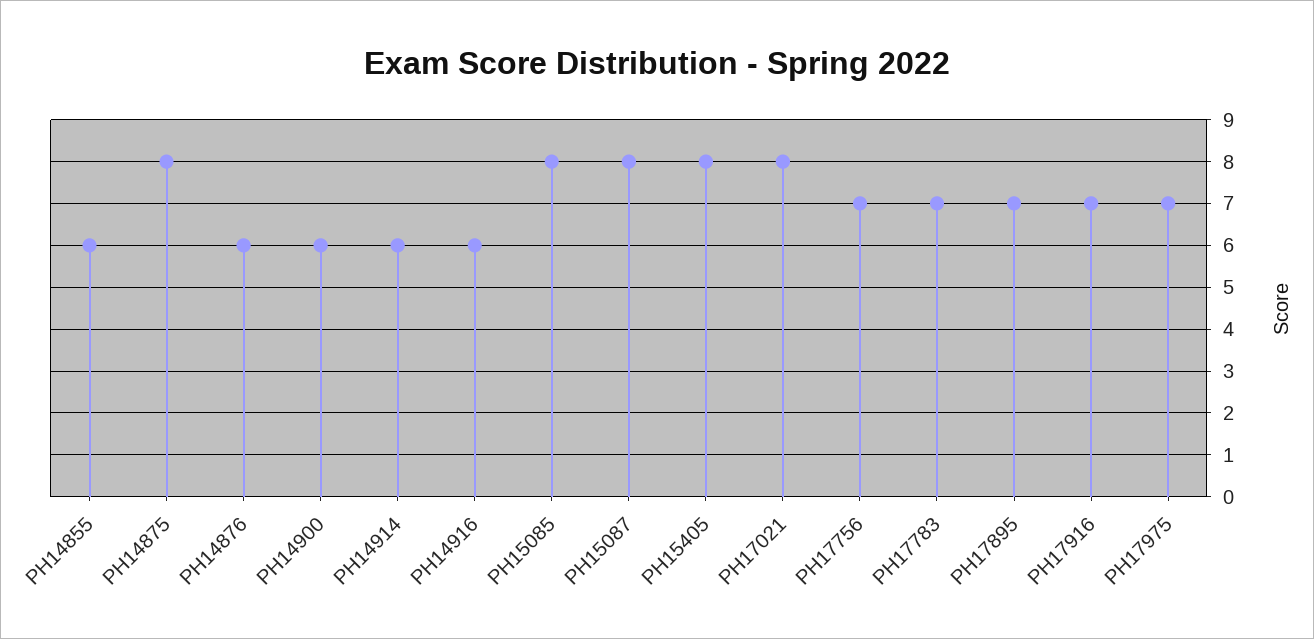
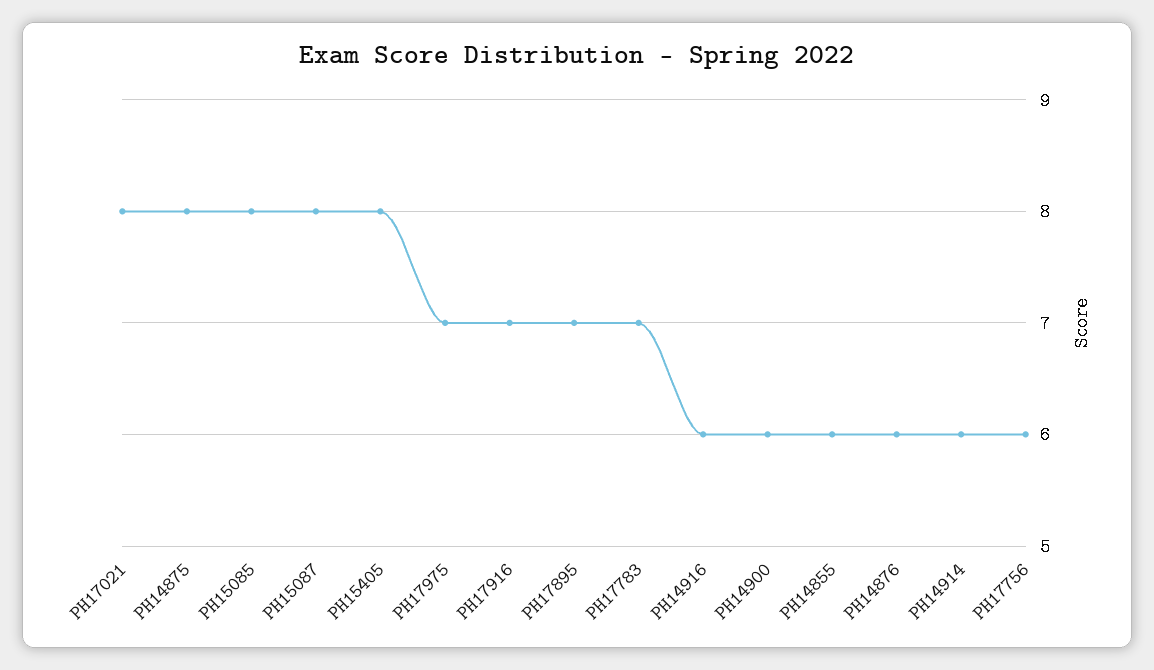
PH17756: 7 -> 6

